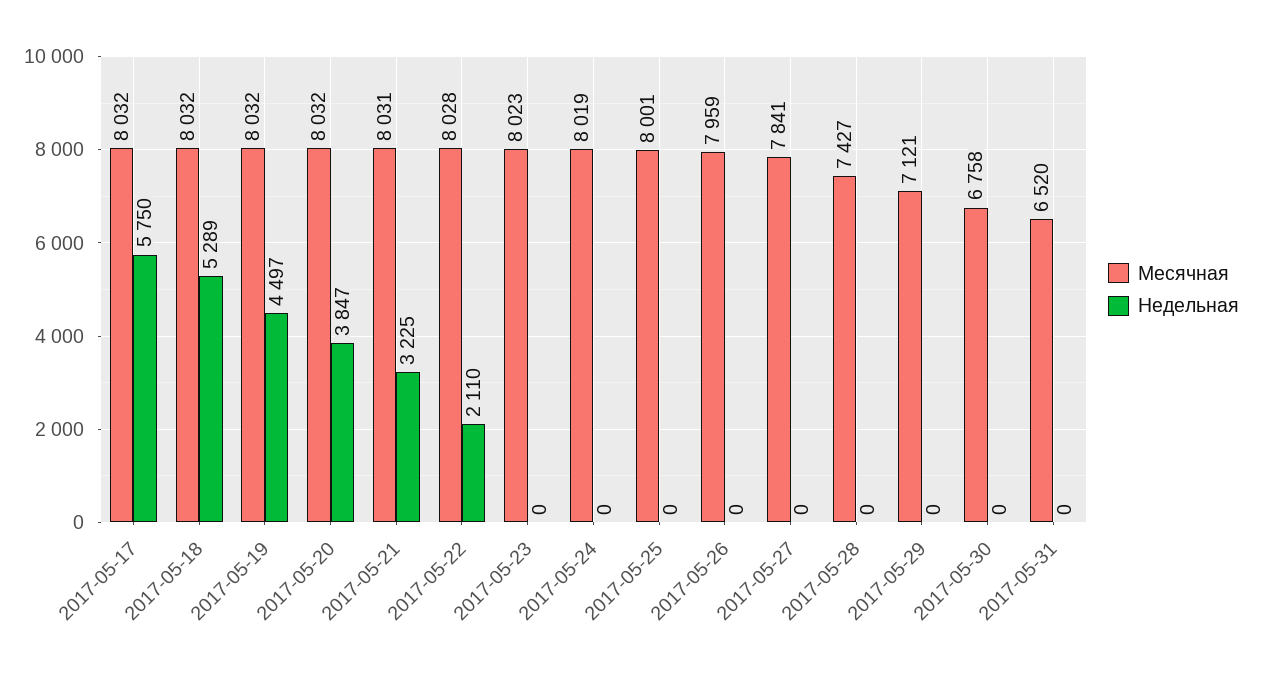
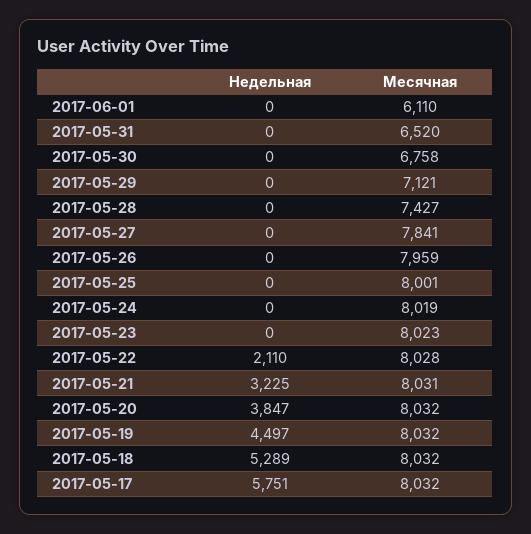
Недельная, 2017-05-17: 5750 -> 5751
Недельная, 2017-06-01: none -> 0
Месячная, 2017-06-01: none -> 6110

